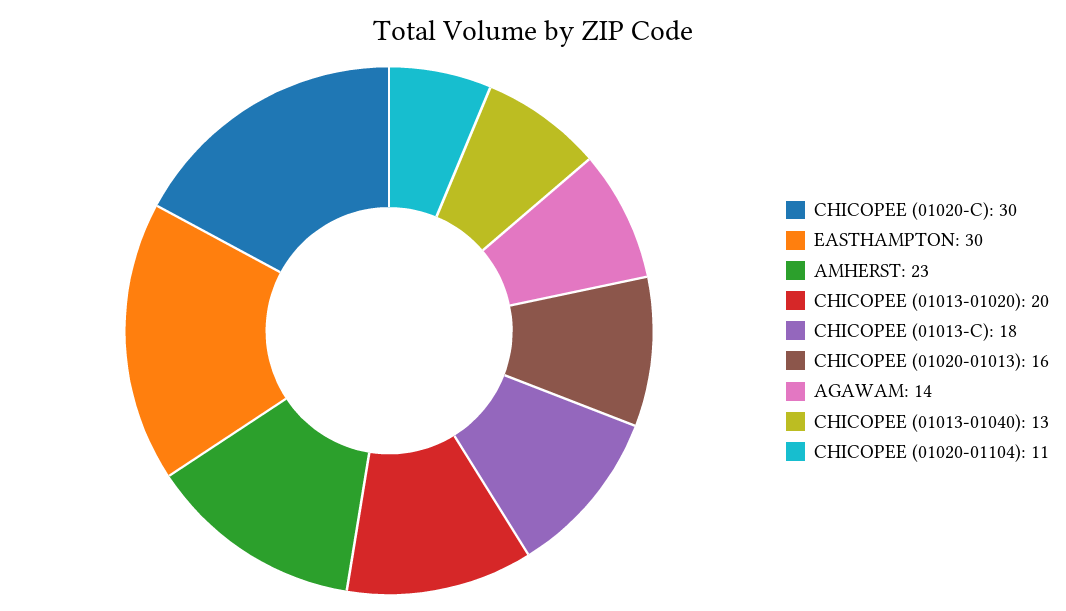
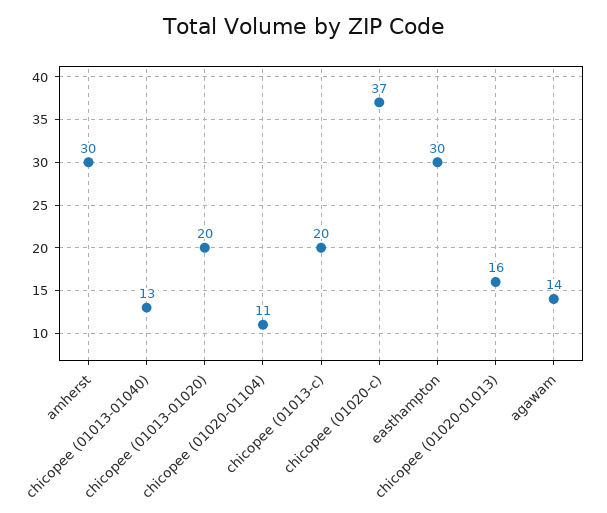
CHICOPEE (01020-C): 30 -> 37
AMHERST: 23 -> 30
CHICOPEE (01013-C): 18 -> 20

